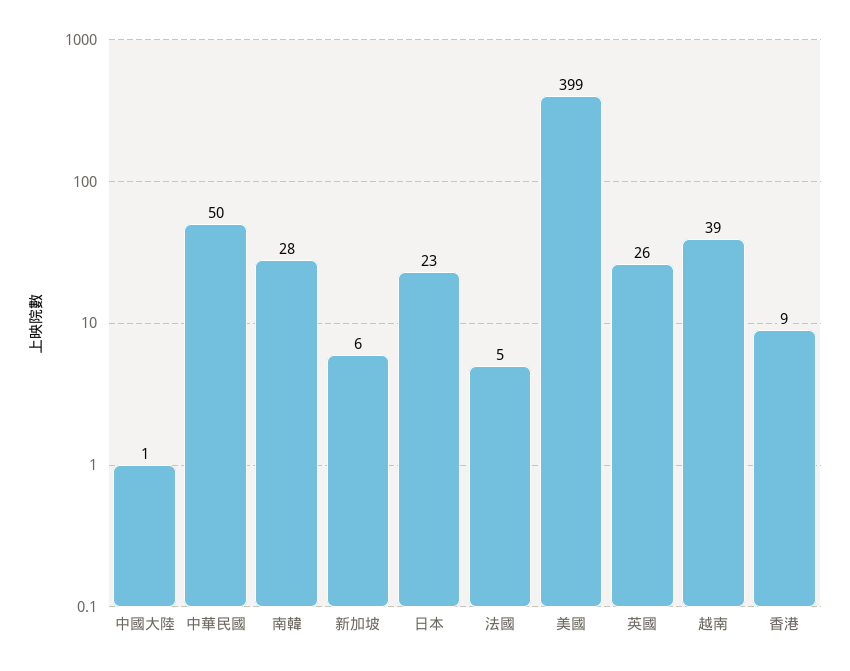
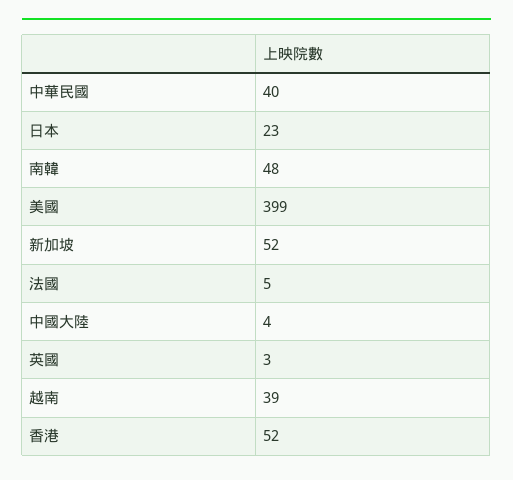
中國大陸: 1 -> 4
中華民國: 50 -> 40
南韓: 28 -> 48
新加坡: 6 -> 52
英國: 26 -> 3
香港: 9 -> 52

